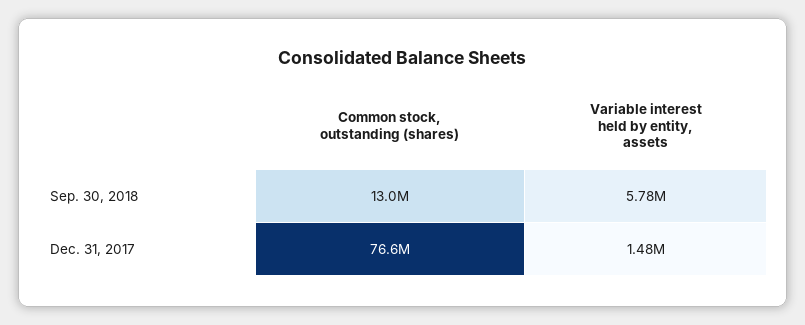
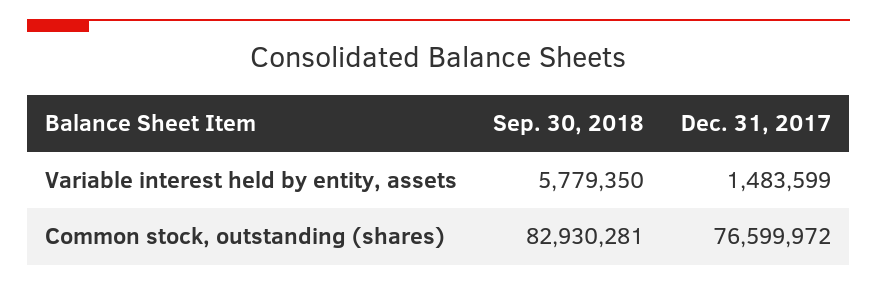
Common stock, outstanding (shares), Sep. 30, 2018: 13000000 -> 82930281

